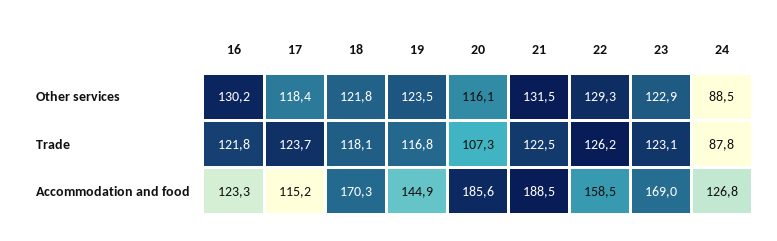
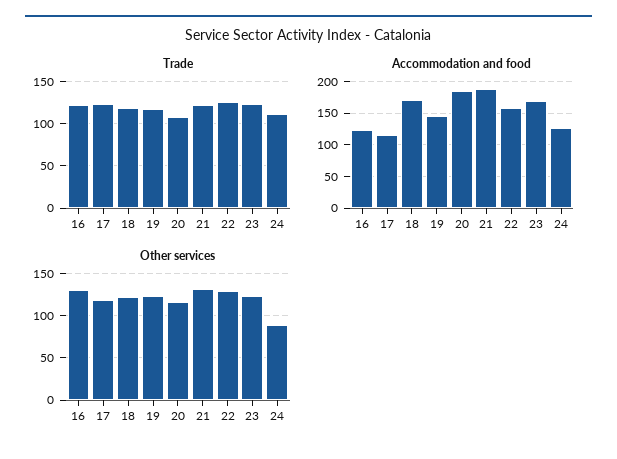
Trade, 24: 87.8 -> 110

